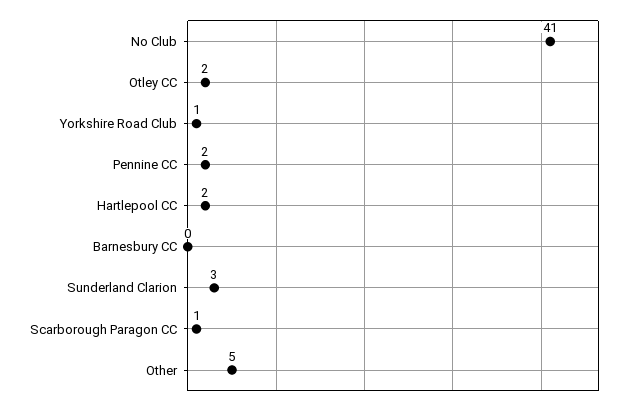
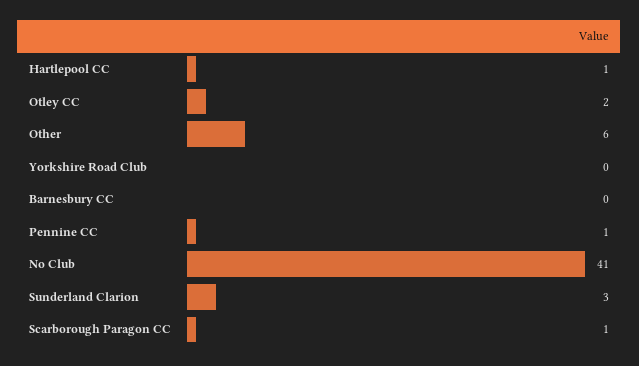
Yorkshire Road Club: 1 -> 0
Pennine CC: 2 -> 1
Hartlepool CC: 2 -> 1
Other: 5 -> 6

